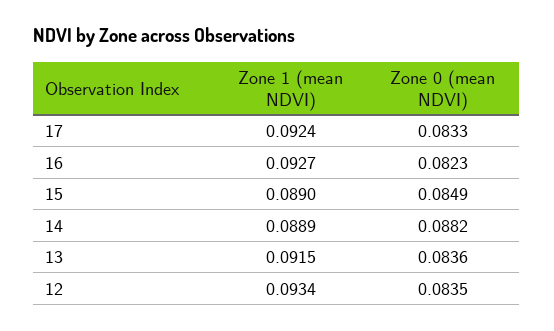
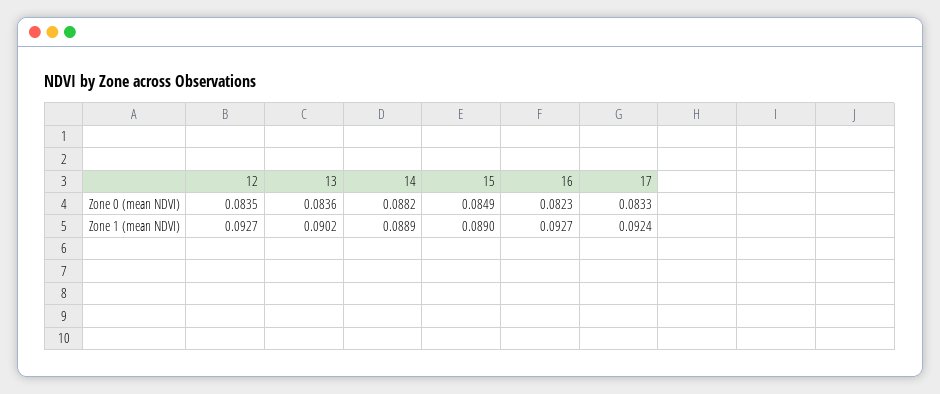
Zone 1 (mean NDVI), 13: 0.0915 -> 0.0902
Zone 1 (mean NDVI), 12: 0.0934 -> 0.0927

